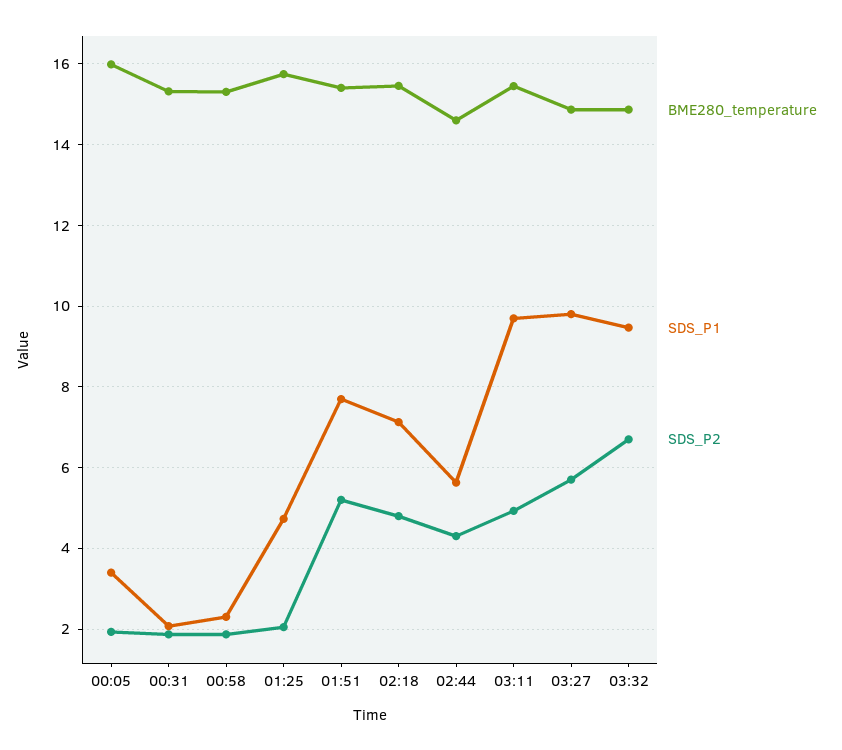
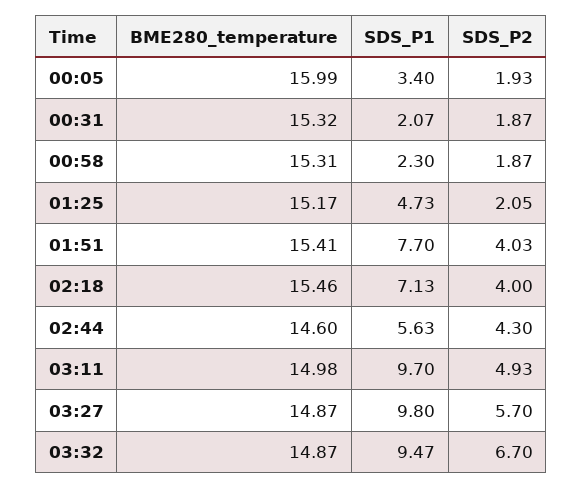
BME280_temperature, 01:25: 15.8 -> 15.17
SDS_P2, 01:51: 5.2 -> 4.03
SDS_P2, 02:18: 4.8 -> 4
BME280_temperature, 03:11: 15.4 -> 14.98

